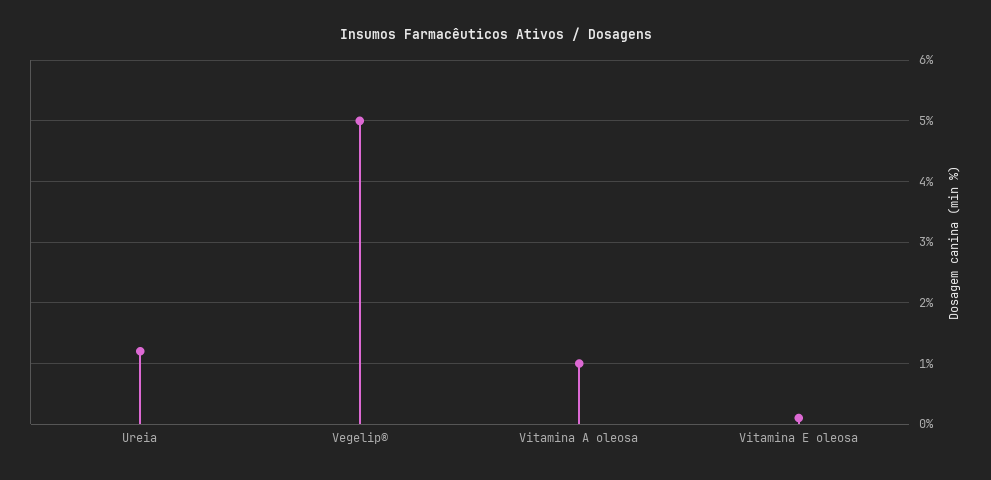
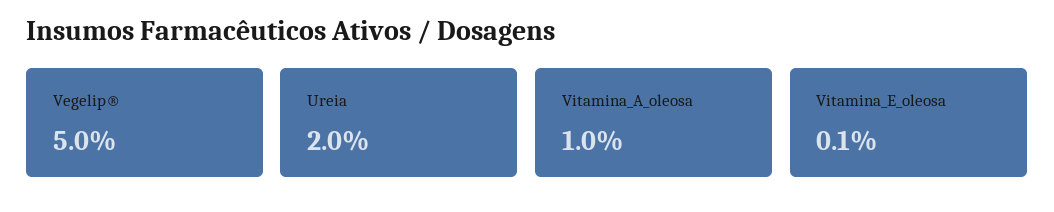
Ureia: 1.2 -> 2

